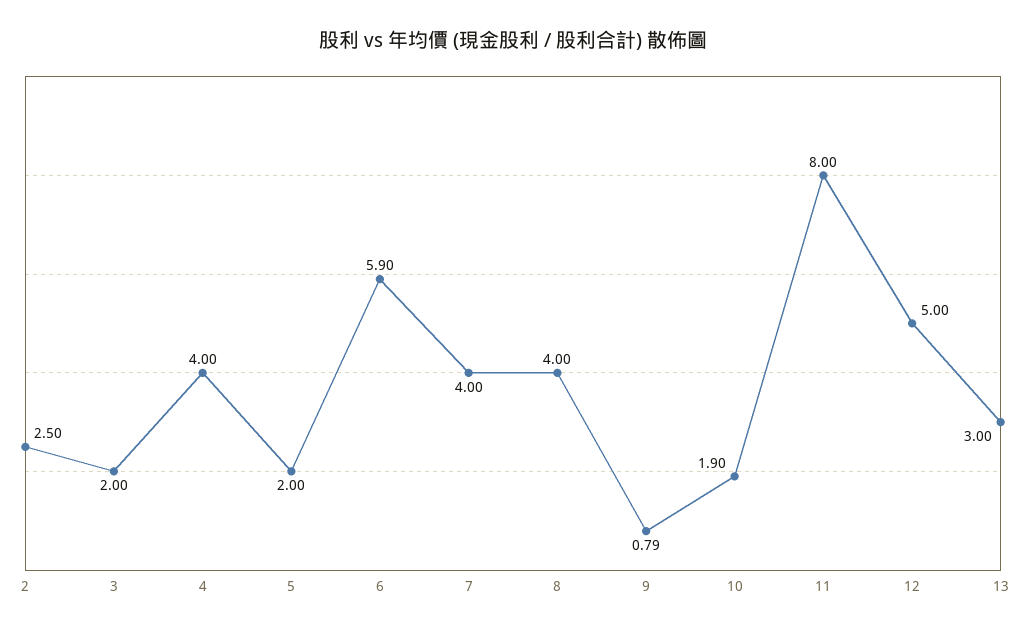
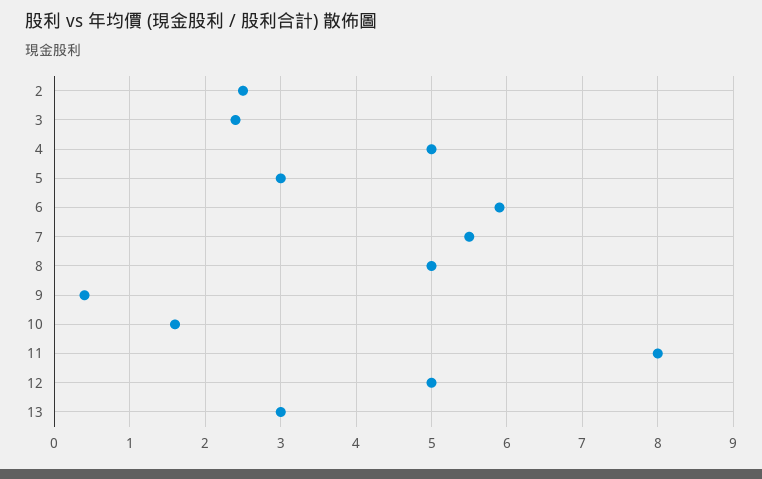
3: 2 -> 2.4
4: 4 -> 5
5: 2 -> 3
7: 4 -> 5.5
8: 4 -> 5
9: 0.79 -> 0.4
10: 1.9 -> 1.6

